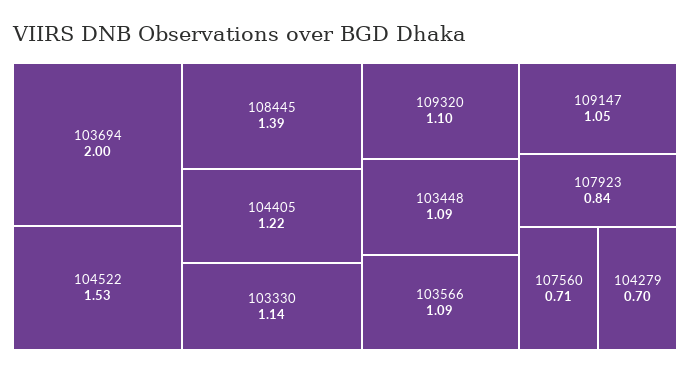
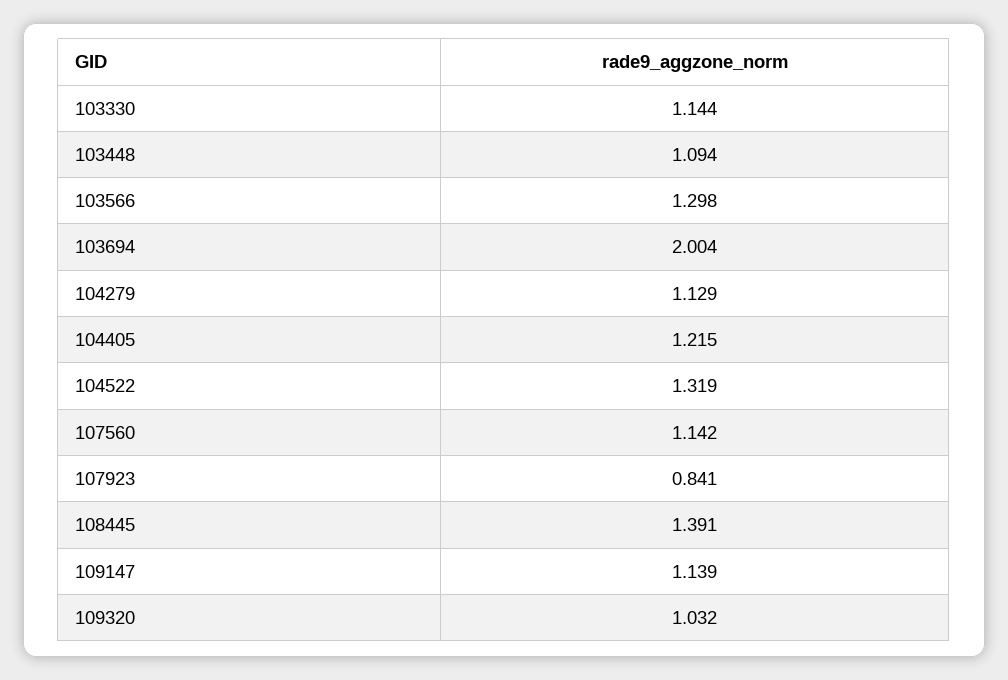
104522: 1.53 -> 1.319
109320: 1.1 -> 1.032
103566: 1.09 -> 1.298
109147: 1.05 -> 1.139
107560: 0.71 -> 1.142
104279: 0.7 -> 1.129

